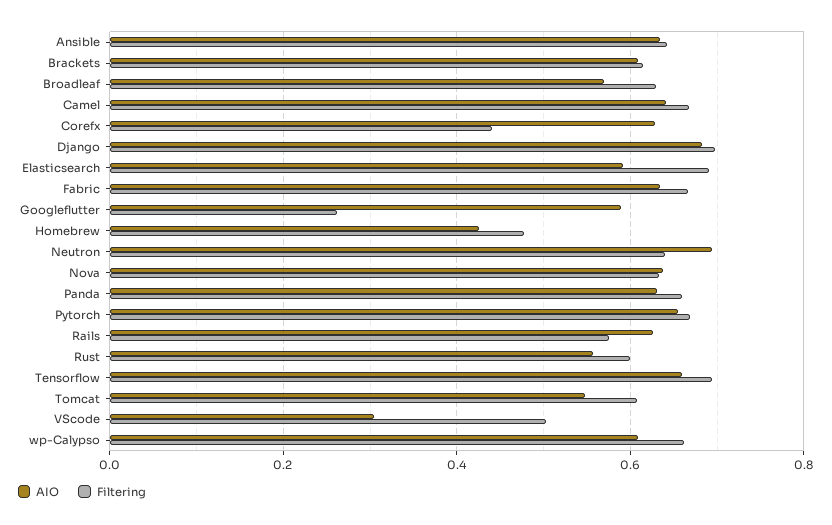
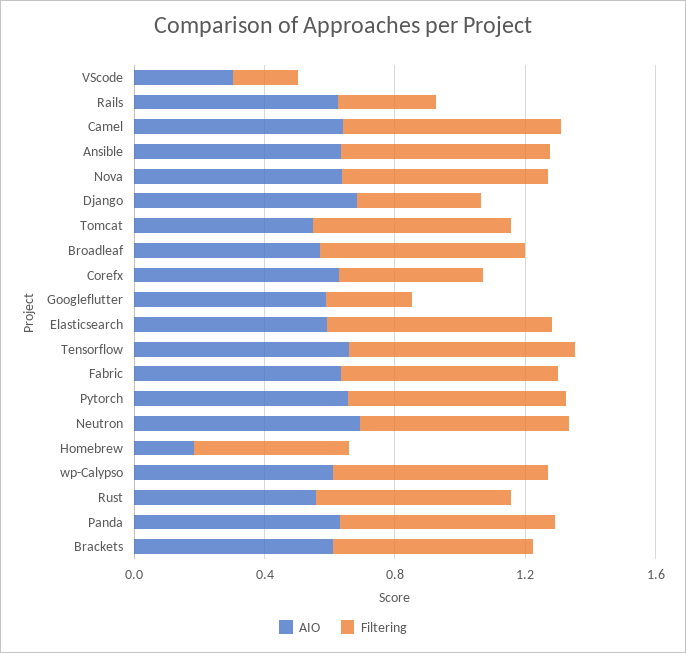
Filtering, Django: 0.7 -> 0.4
AIO, Homebrew: 0.42 -> 0.2
Filtering, Rails: 0.58 -> 0.3
Filtering, VScode: 0.5 -> 0.2

